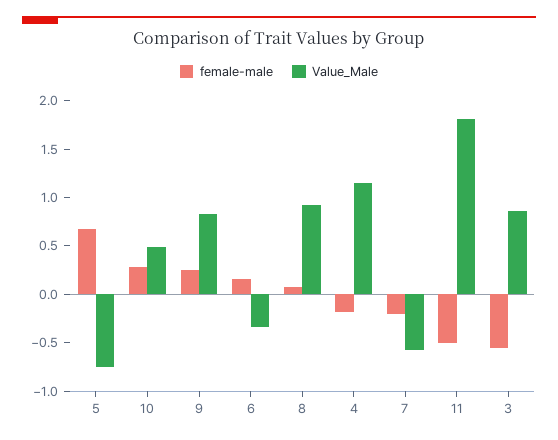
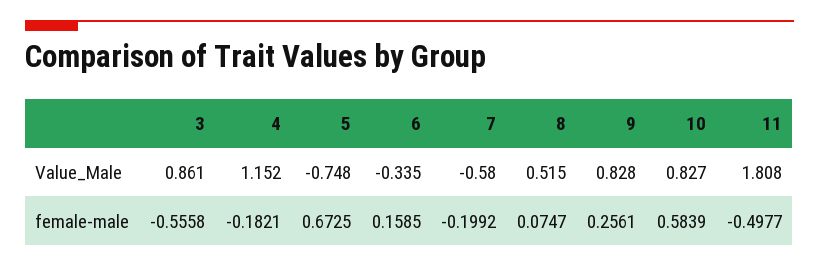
female-male, 10: 0.3 -> 0.5839
Value_Male, 10: 0.5 -> 0.827
Value_Male, 8: 0.9 -> 0.515

